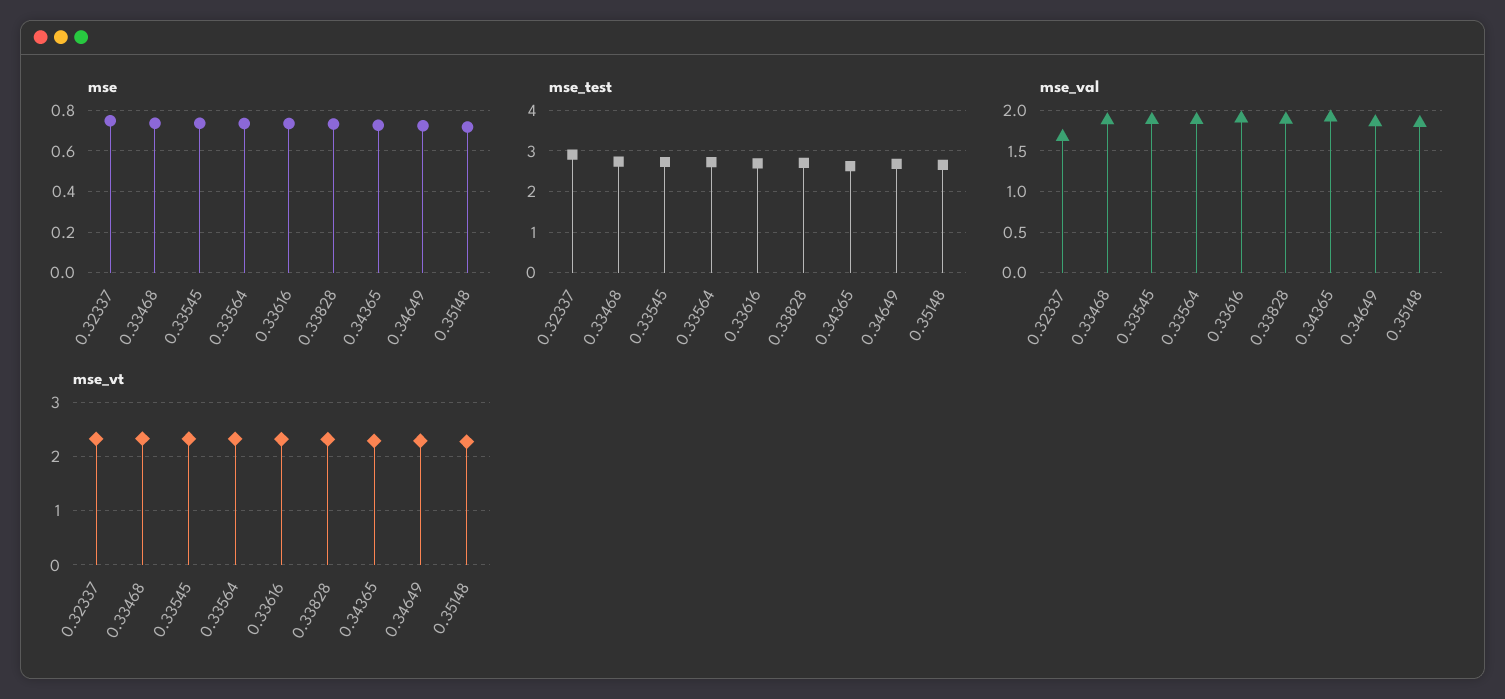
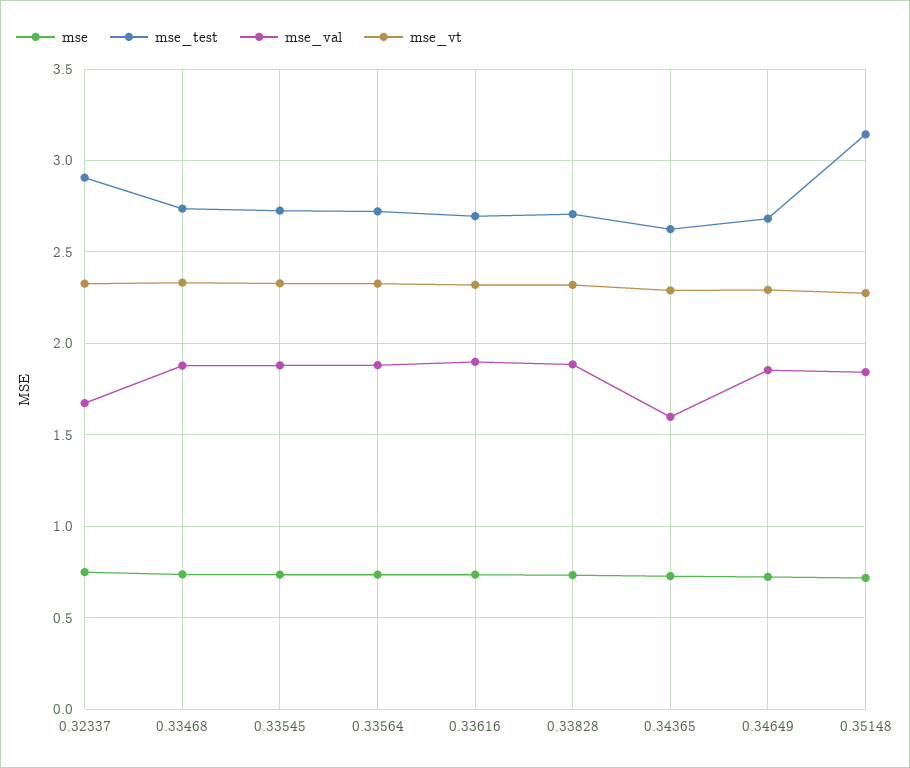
mse_test, 0.35148: 2.6 -> 3.15
mse_val, 0.34365: 1.9 -> 1.6

